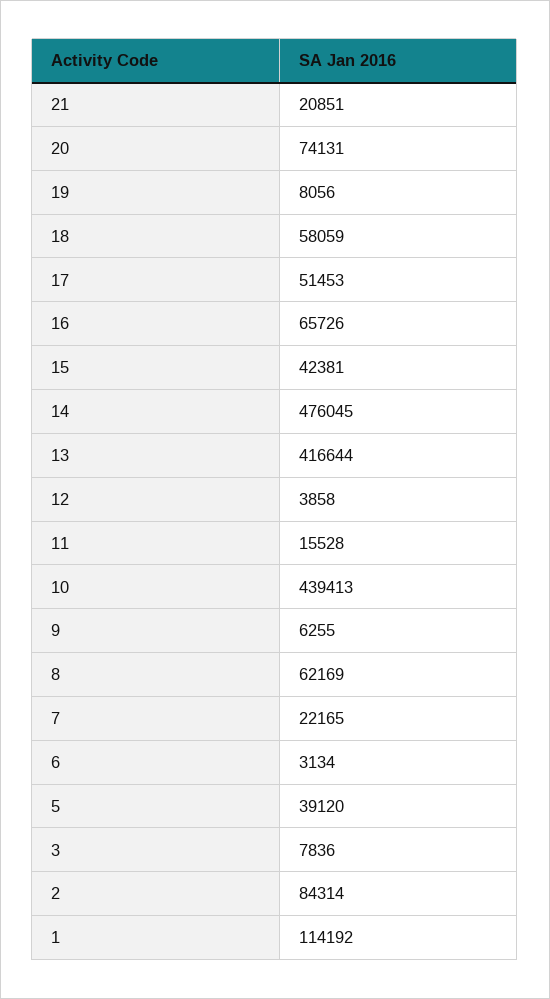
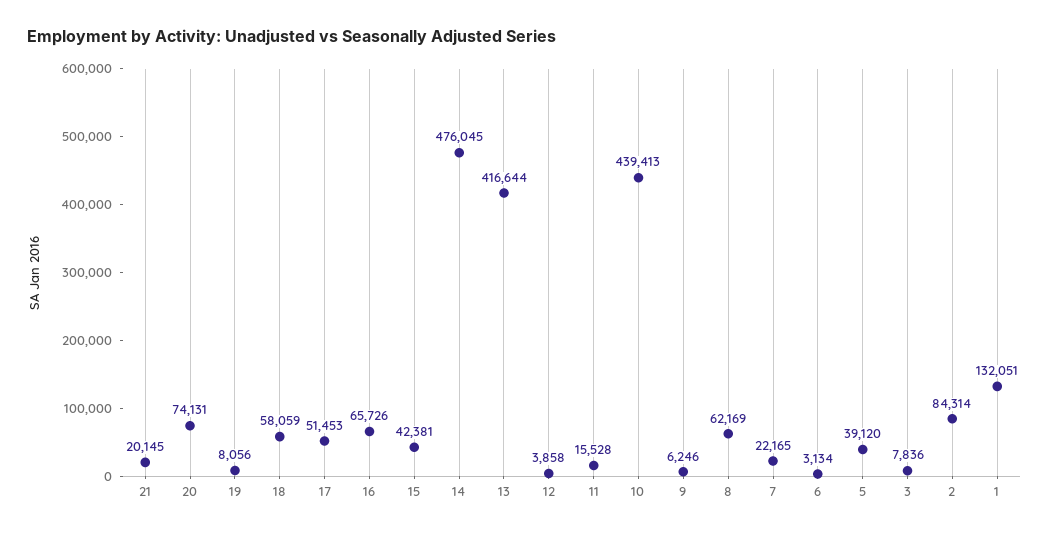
21: 20851 -> 20145
9: 6255 -> 6246
1: 114192 -> 132051

